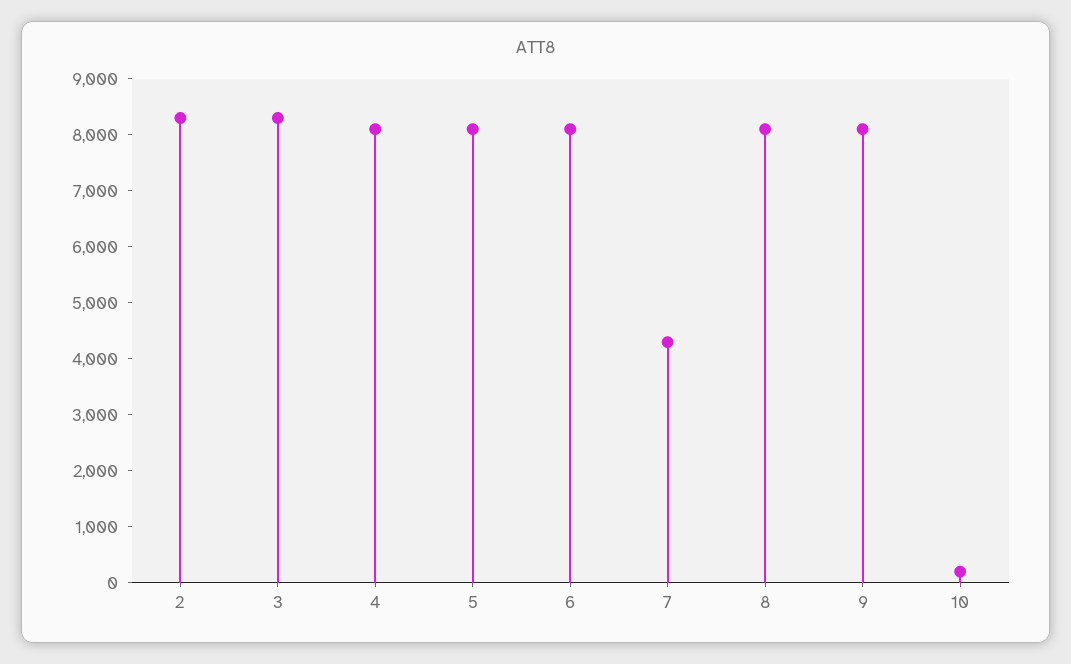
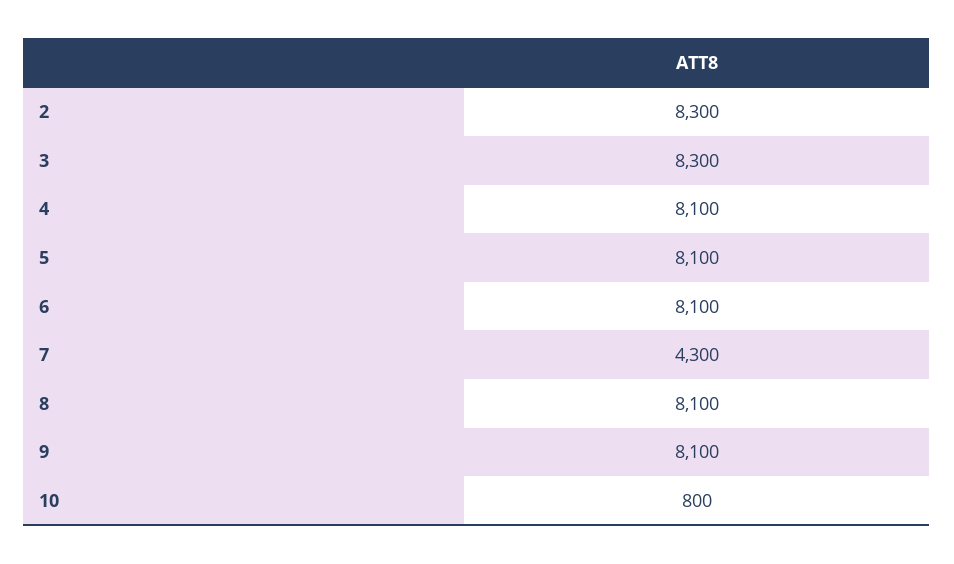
10: 200 -> 800

